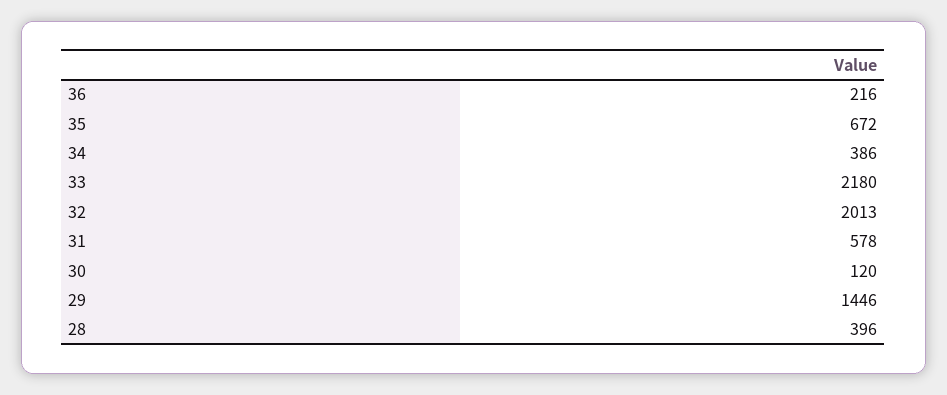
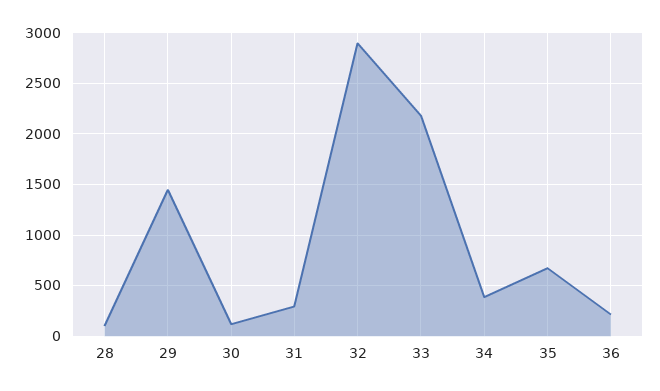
32: 2013 -> 2900
31: 578 -> 300
28: 396 -> 100

